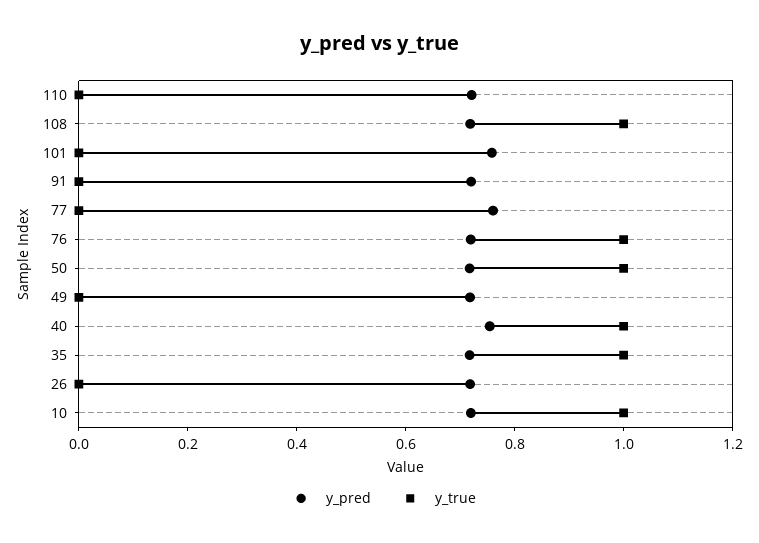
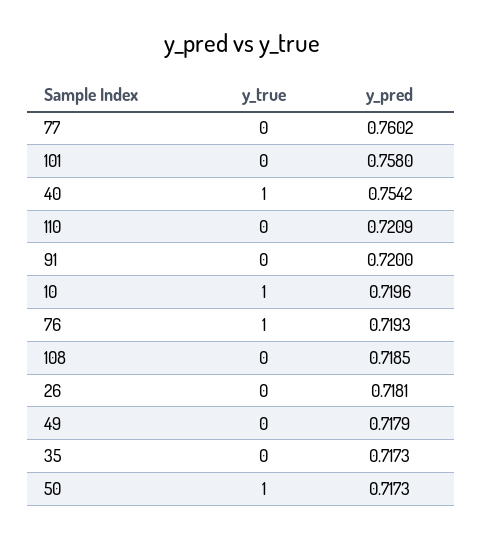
y_true, 108: 1 -> 0
y_true, 35: 1 -> 0

